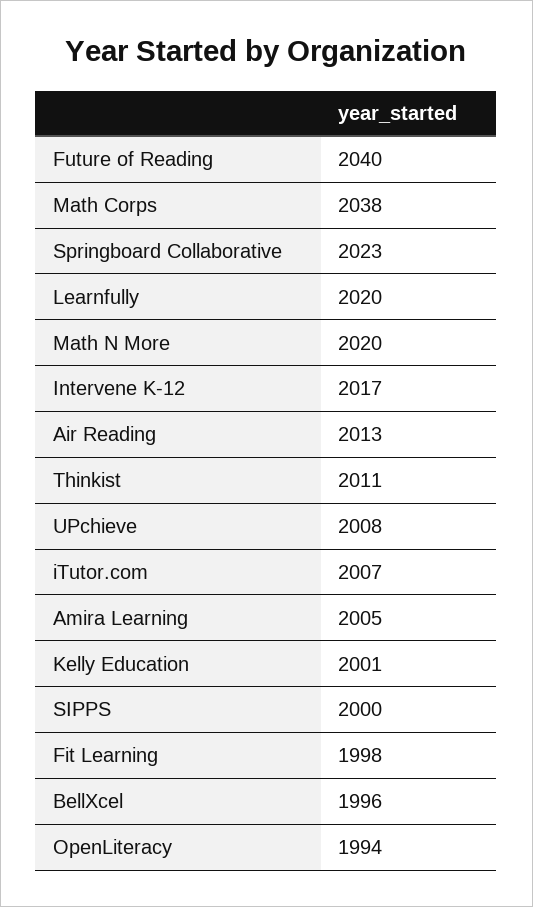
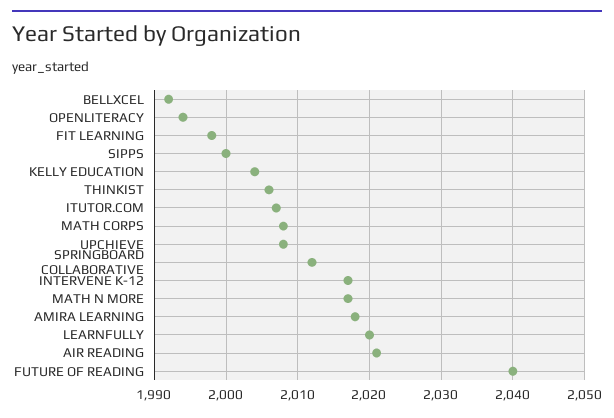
Math Corps: 2038 -> 2008
Springboard Collaborative: 2023 -> 2012
Math N More: 2020 -> 2017
Air Reading: 2013 -> 2021
Thinkist: 2011 -> 2006
Amira Learning: 2005 -> 2018
Kelly Education: 2001 -> 2004
BellXcel: 1996 -> 1992

